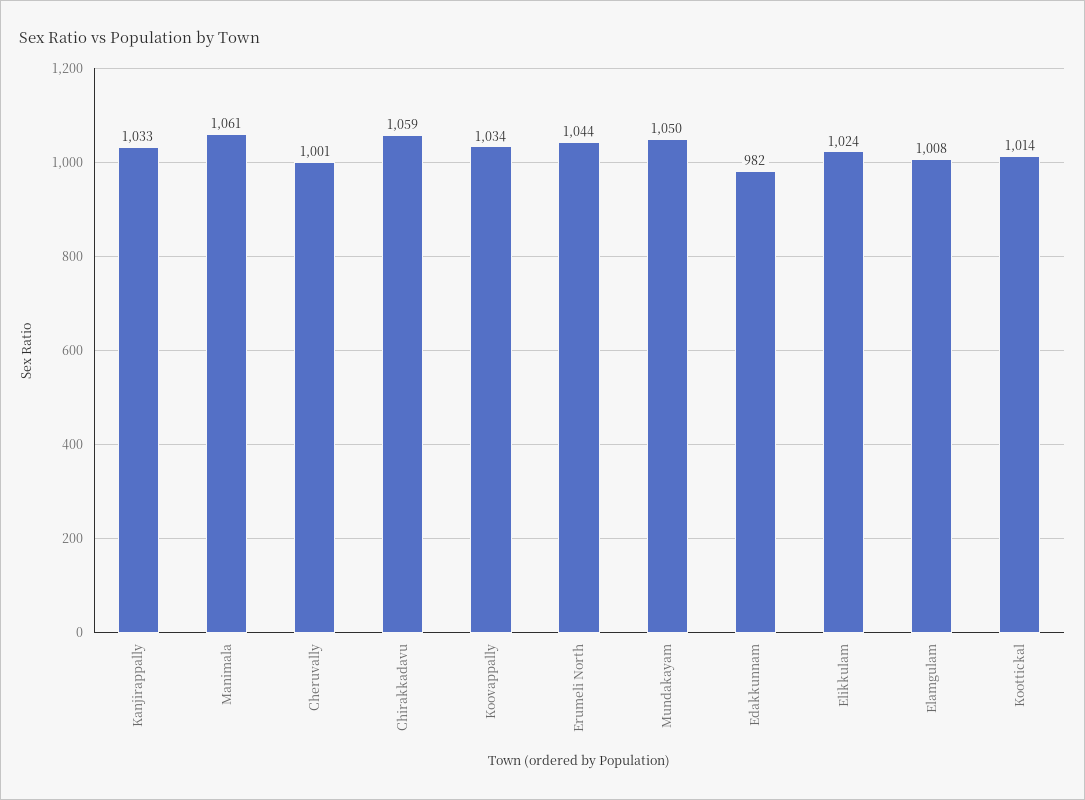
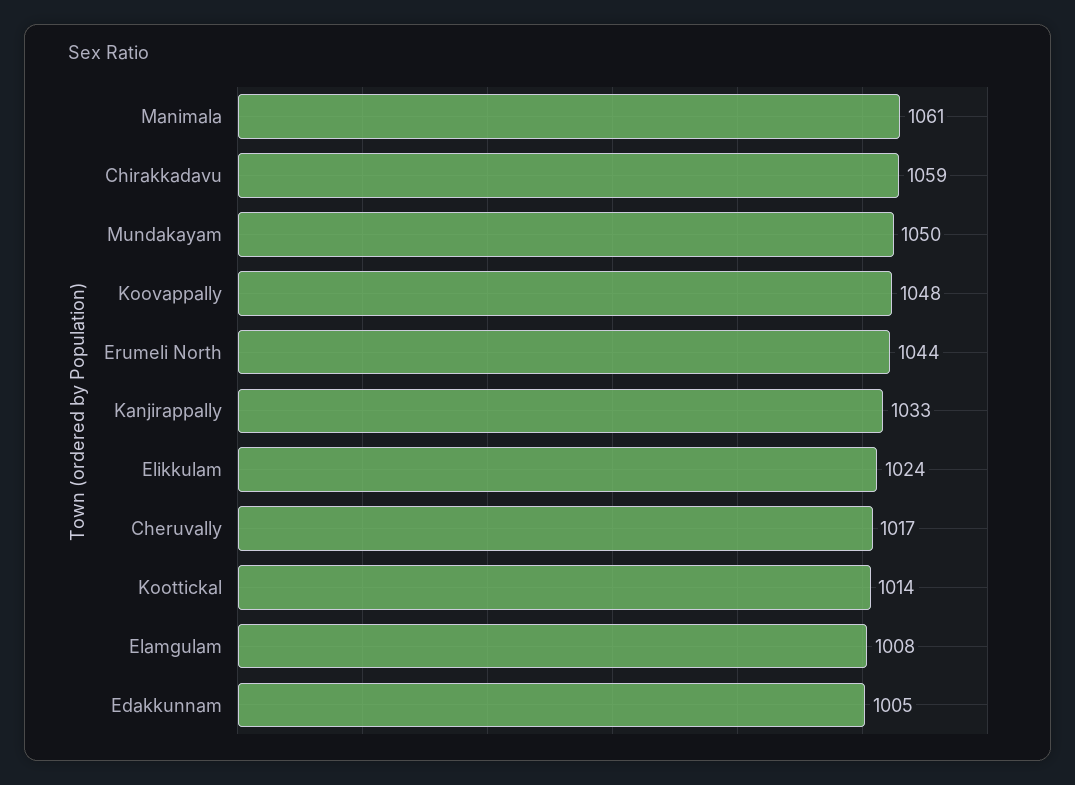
Cheruvally: 1001 -> 1017
Koovappally: 1034 -> 1048
Edakkunnam: 982 -> 1005

